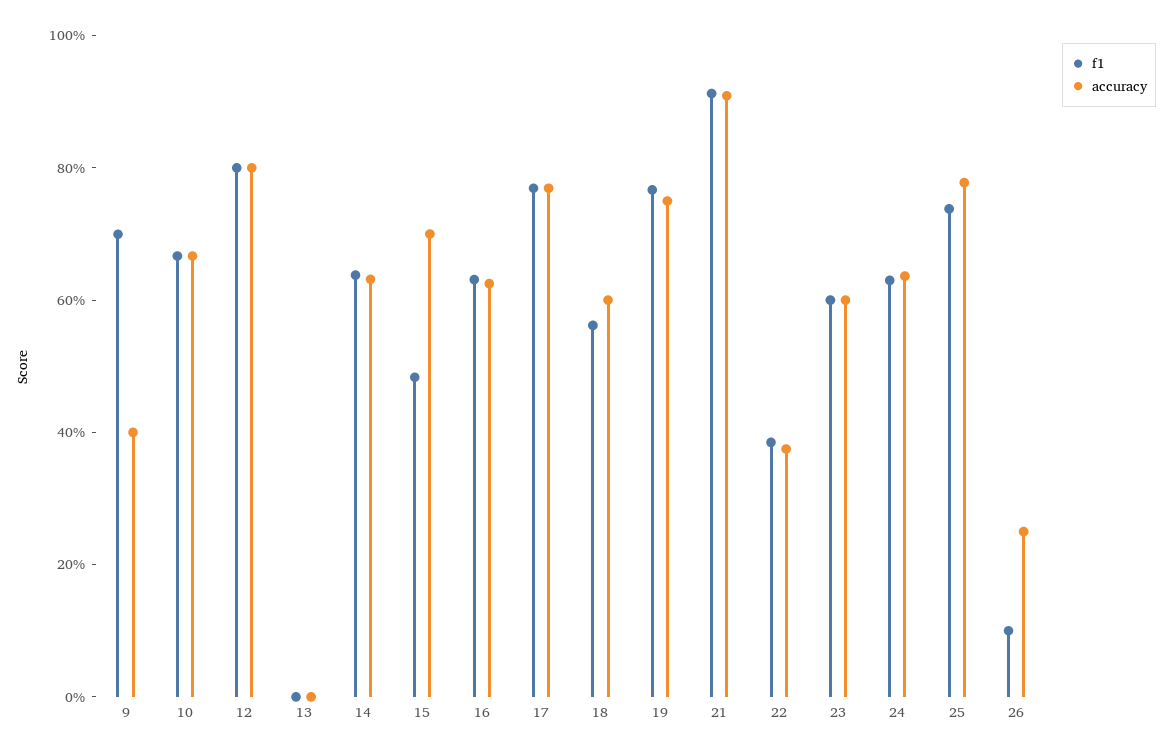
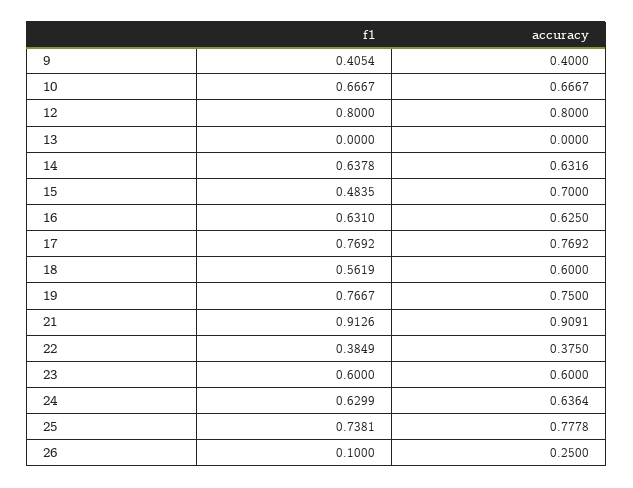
f1, 9: 0.7 -> 0.4054

